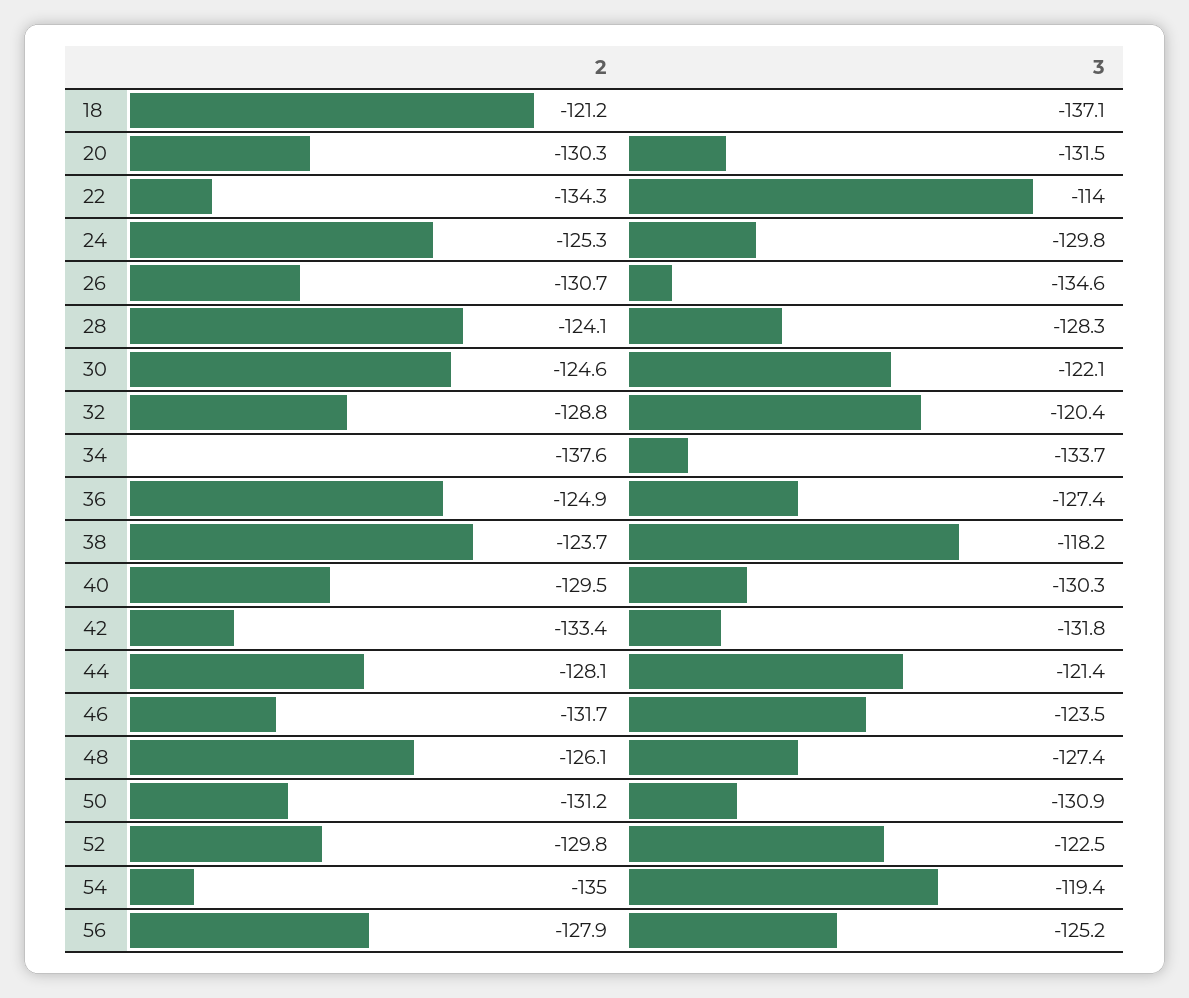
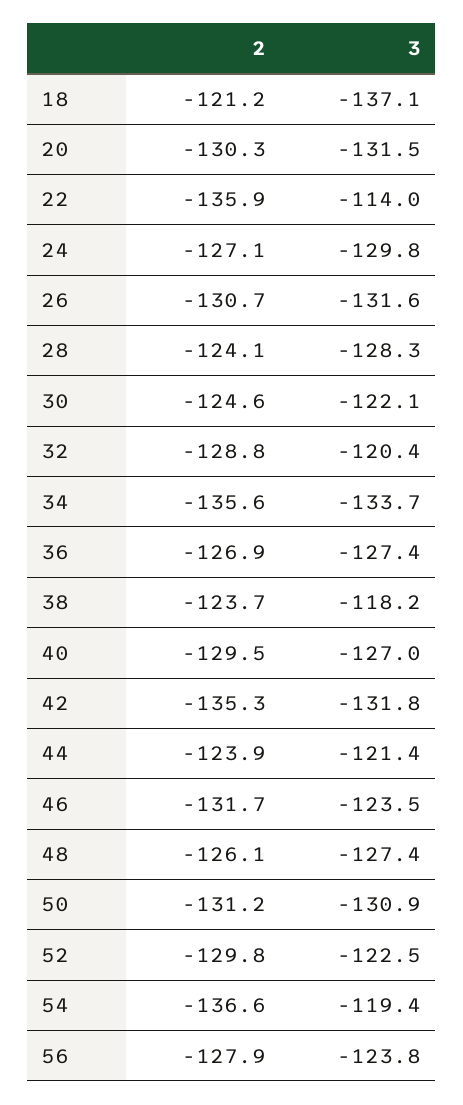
2, 22: -134.3 -> -135.9
2, 24: -125.3 -> -127.1
3, 26: -134.6 -> -131.6
2, 34: -137.6 -> -135.6
2, 36: -124.9 -> -126.9
3, 40: -130.3 -> -127
2, 42: -133.4 -> -135.3
2, 44: -128.1 -> -123.9
2, 54: -135 -> -136.6
3, 56: -125.2 -> -123.8

